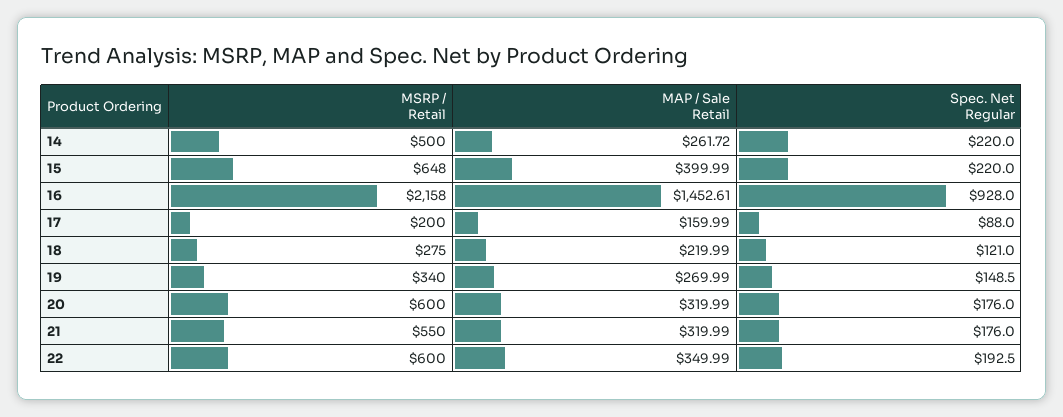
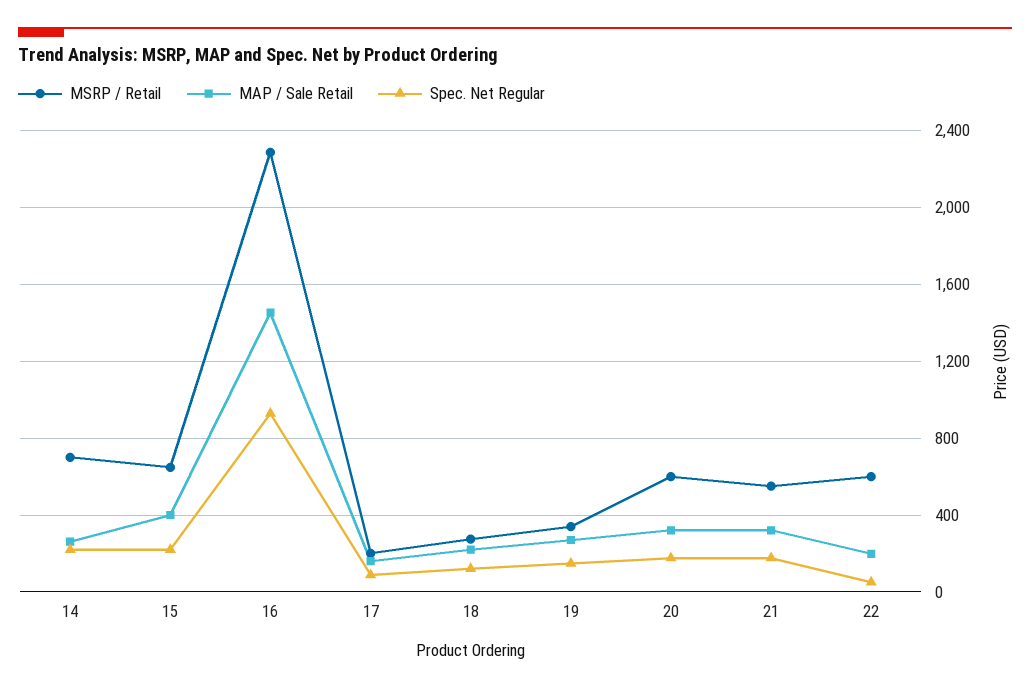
MSRP / Retail, 14: 500 -> 700
MSRP / Retail, 16: 2158 -> 2300
MAP / Sale Retail, 22: 349.99 -> 200
Spec. Net Regular, 22: 192.5 -> 50

